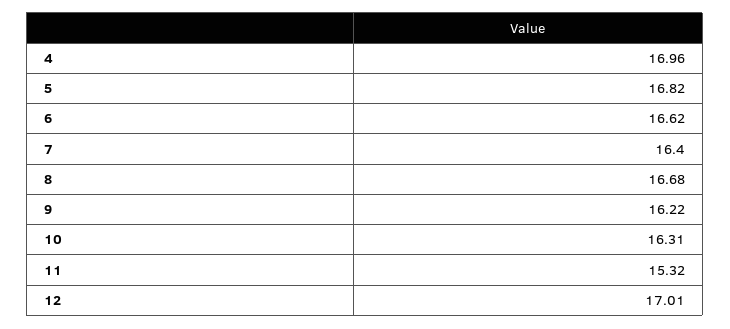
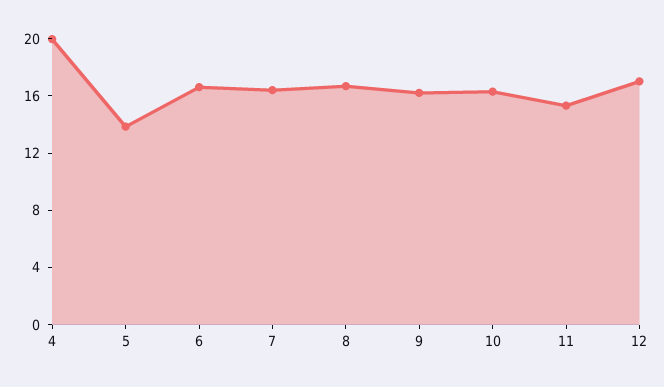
4: 16.96 -> 20
5: 16.82 -> 14

